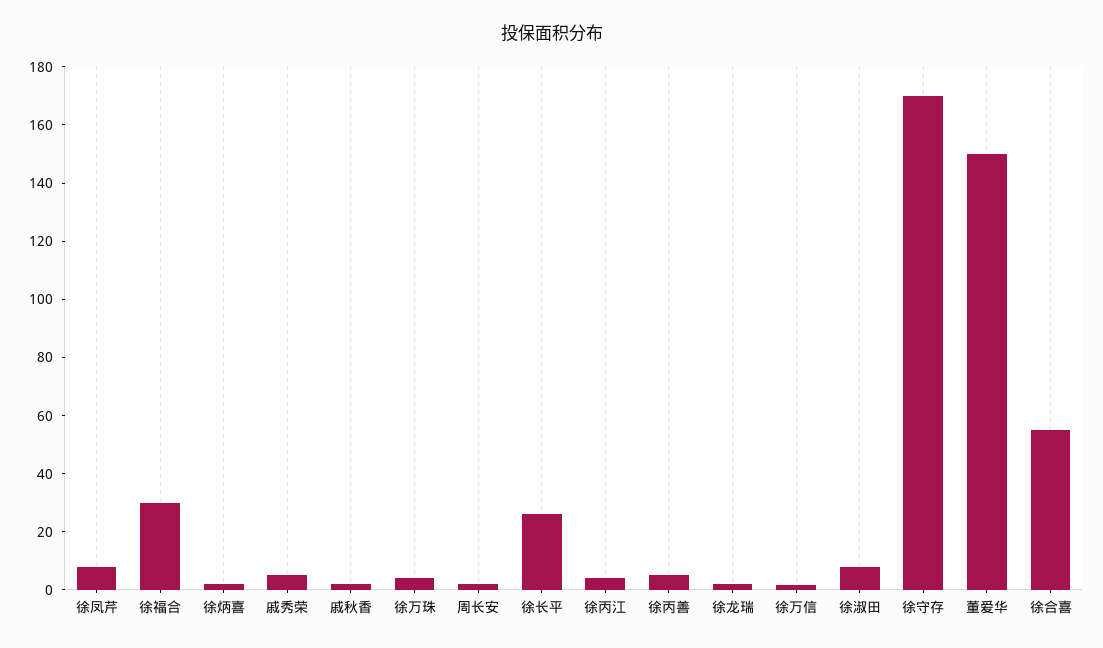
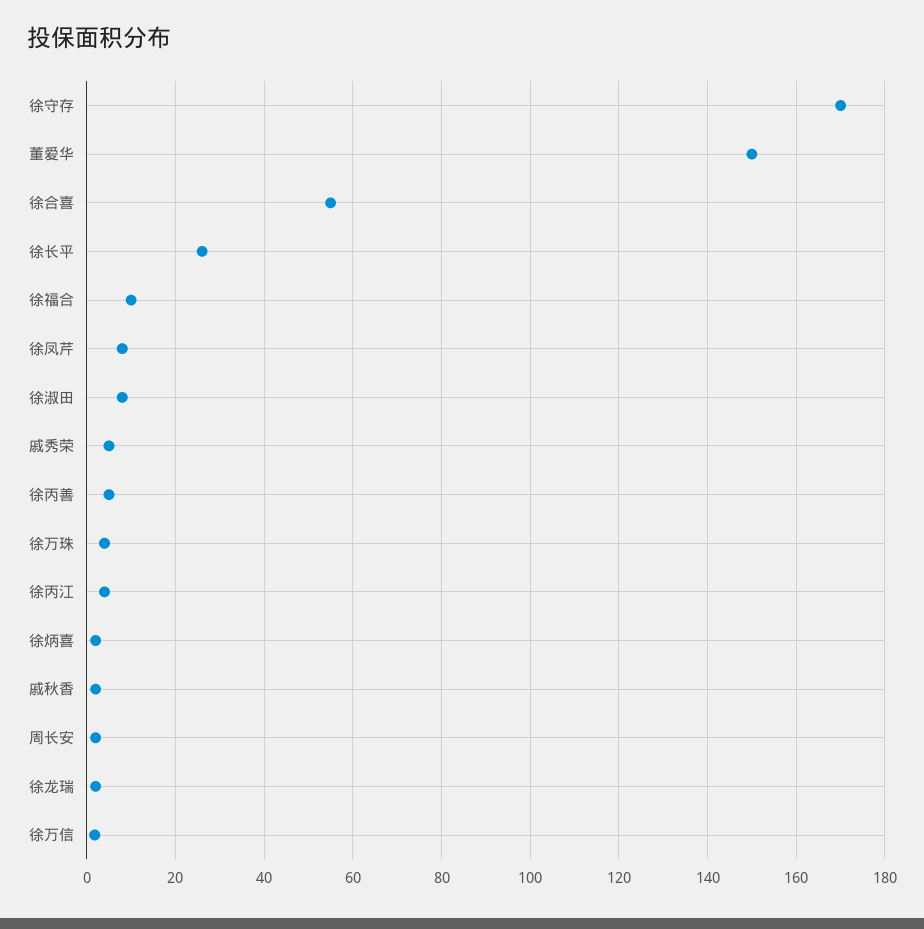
徐福合: 30 -> 10

